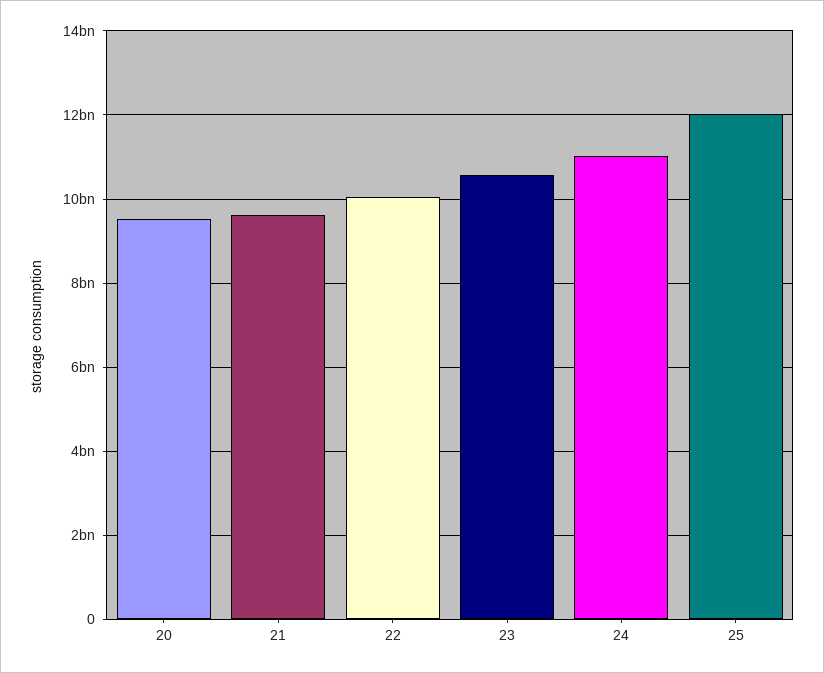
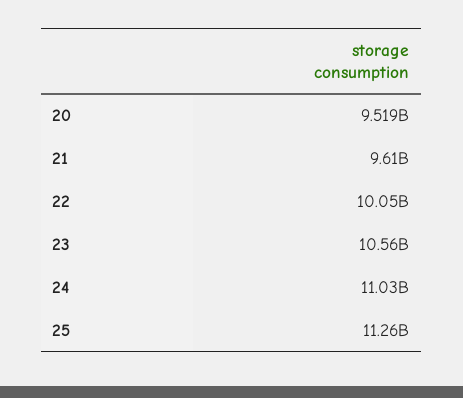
25: 12000000000 -> 11260000000

